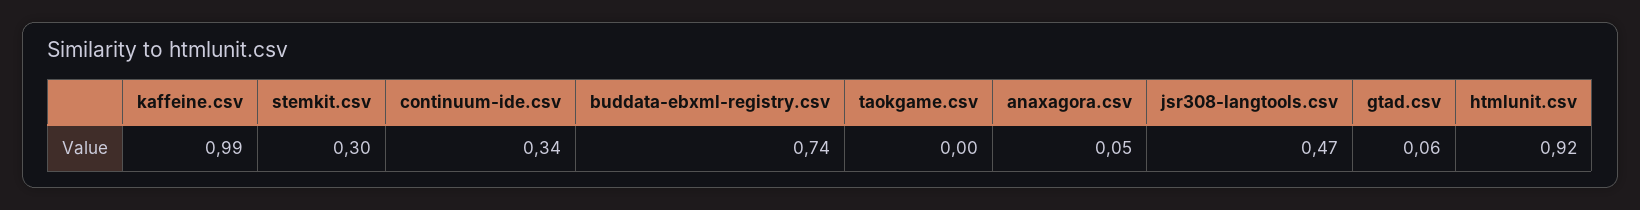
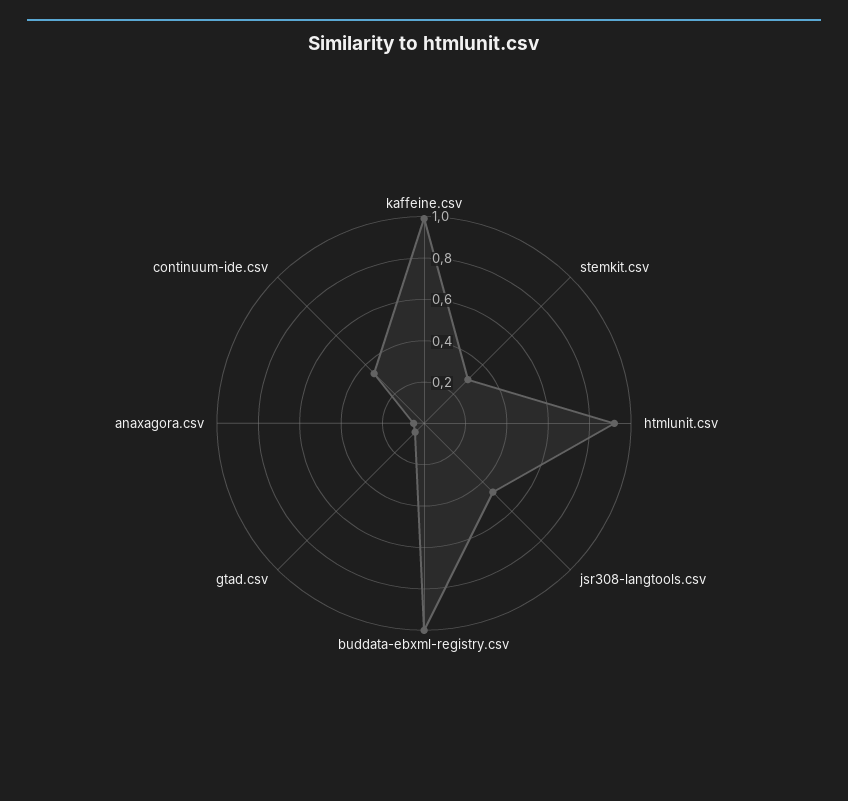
buddata-ebxml-registry.csv: 0.74 -> 1
taokgame.csv: 0 -> none

